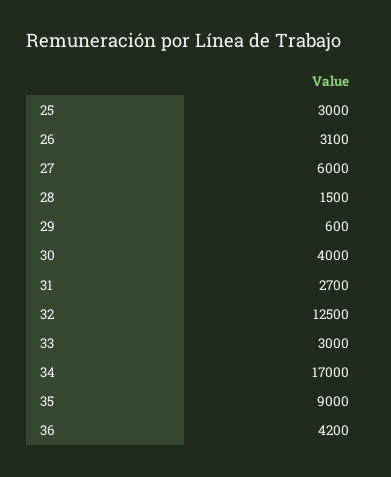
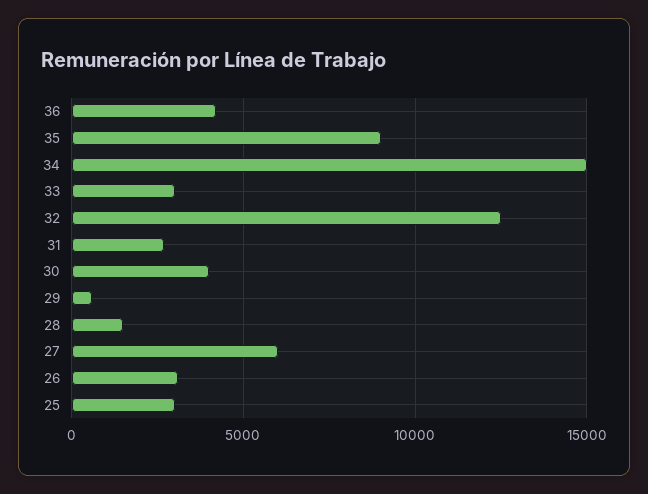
34: 17000 -> 15000

